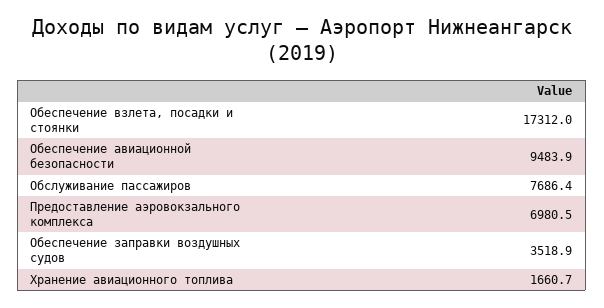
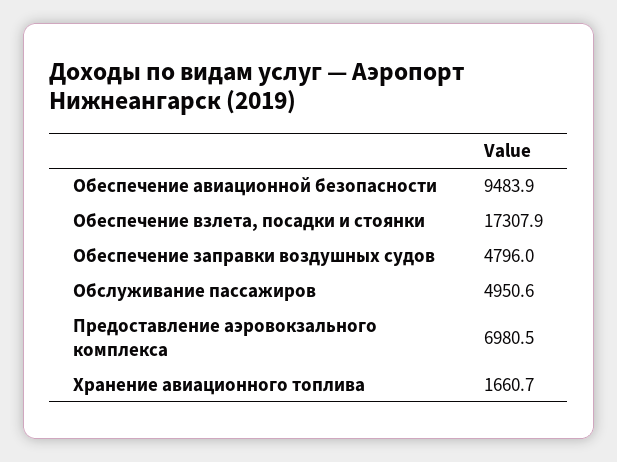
Обеспечение взлета, посадки и стоянки: 17312 -> 17307.9
Обслуживание пассажиров: 7686.4 -> 4950.6
Обеспечение заправки воздушных судов: 3518.9 -> 4796

